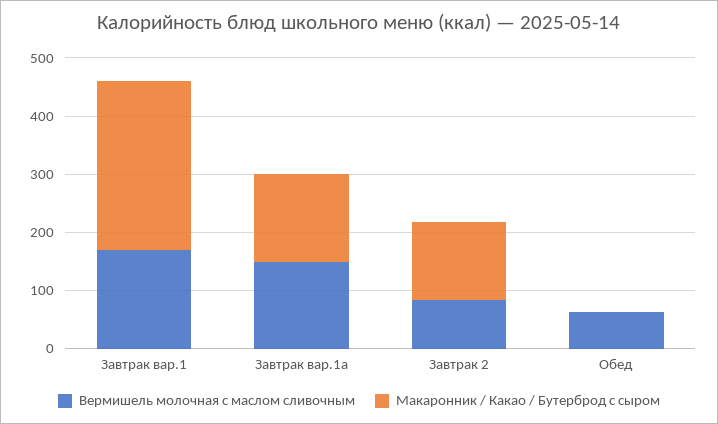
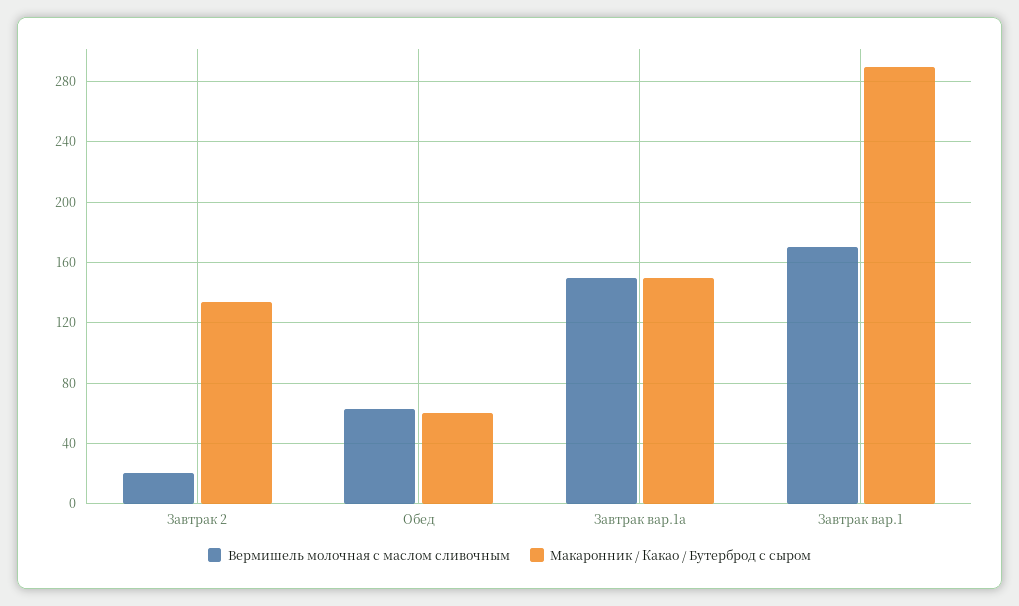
Вермишель молочная с маслом сливочным, Завтрак 2: 80 -> 20
Макаронник / Какао / Бутерброд с сыром, Обед: 0 -> 60

